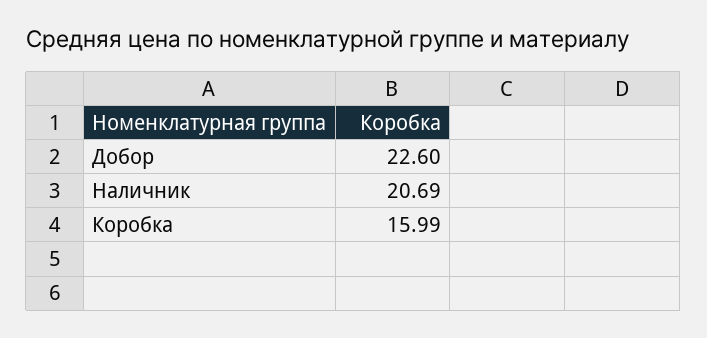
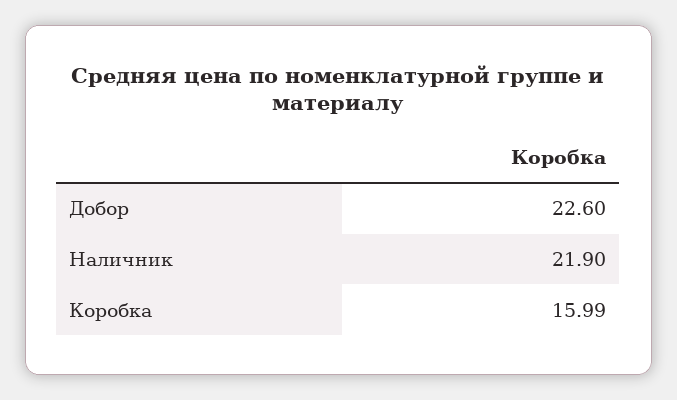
Наличник: 20.69 -> 21.9

